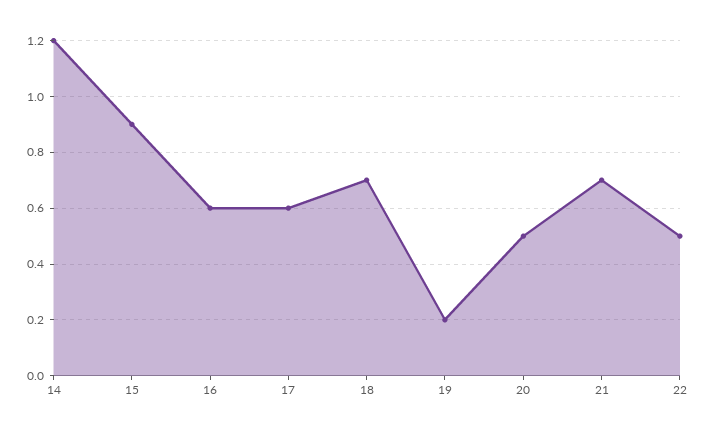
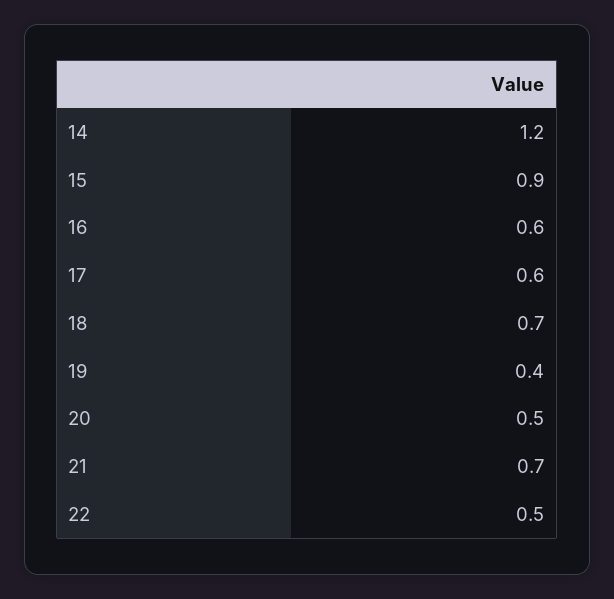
19: 0.2 -> 0.4

